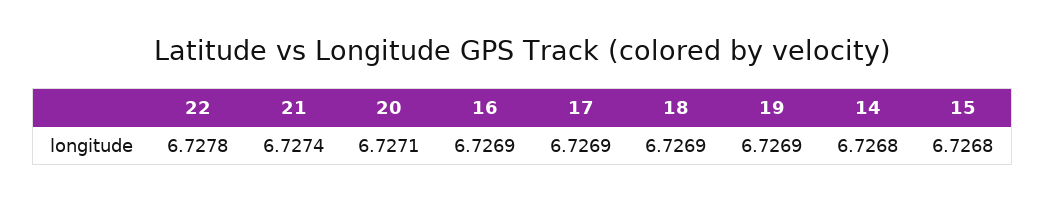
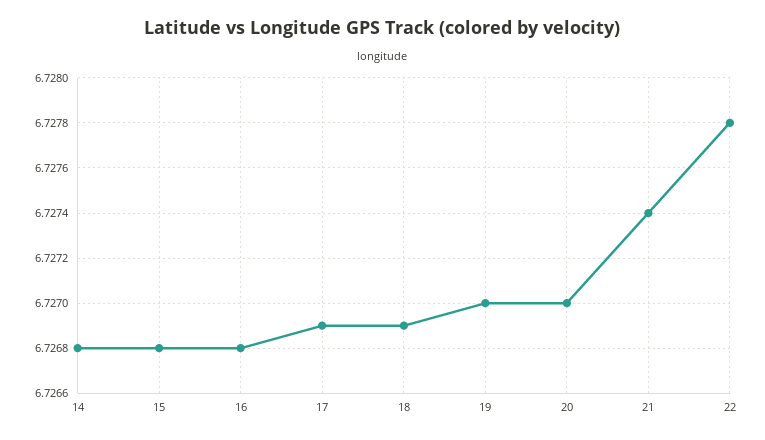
20: 6.7271 -> 6.727
16: 6.7269 -> 6.7268
19: 6.7269 -> 6.727

